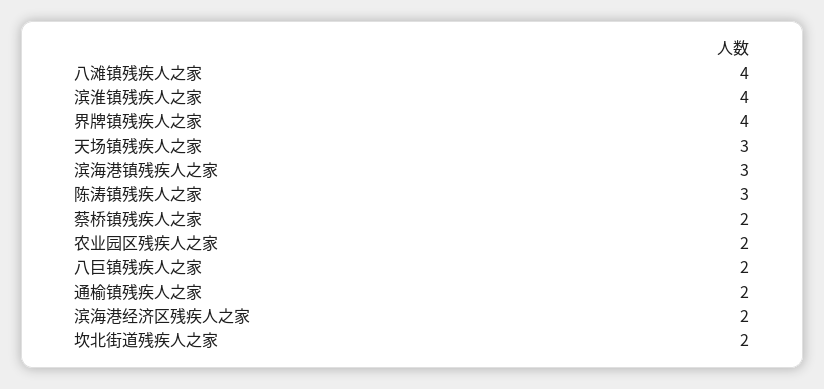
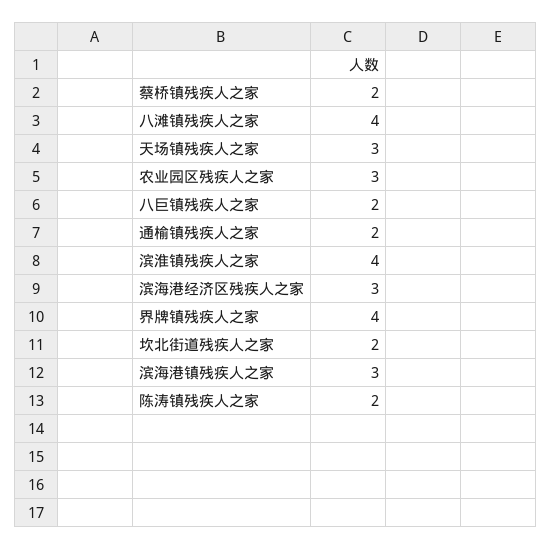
陈涛镇残疾人之家: 3 -> 2
农业园区残疾人之家: 2 -> 3
滨海港经济区残疾人之家: 2 -> 3

